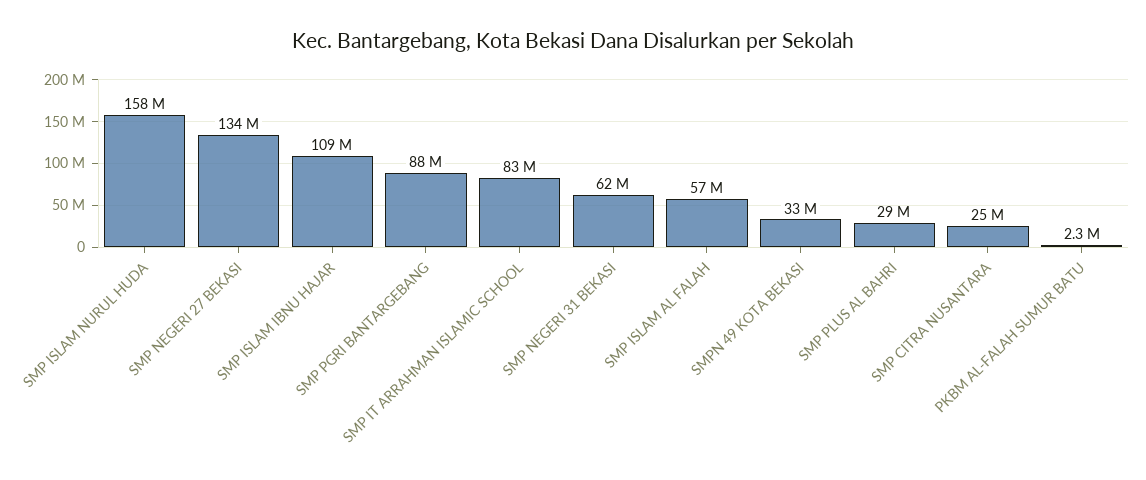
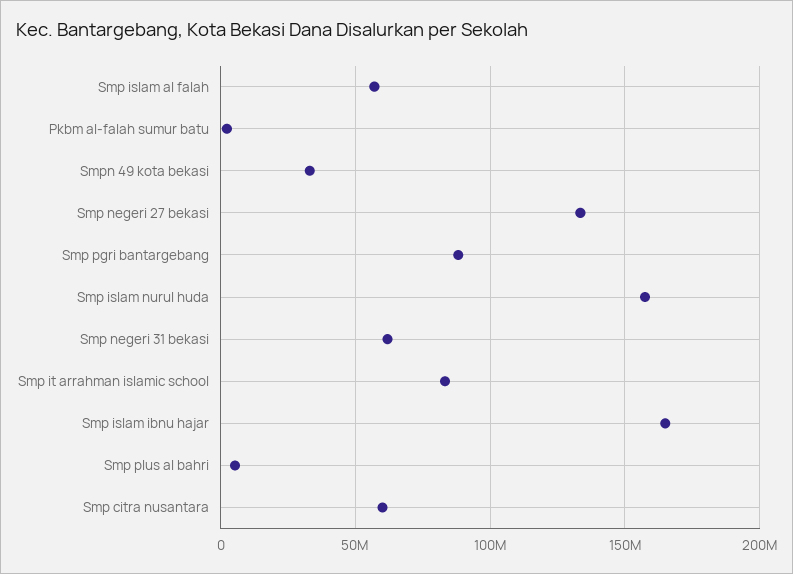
SMP ISLAM IBNU HAJAR: 109000000 -> 165000000
SMP PLUS AL BAHRI: 29000000 -> 5000000
SMP CITRA NUSANTARA: 25000000 -> 60000000

